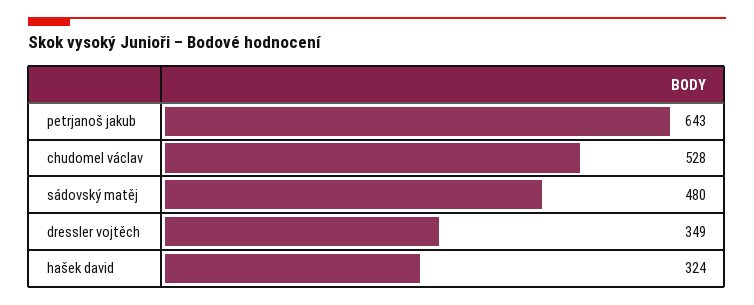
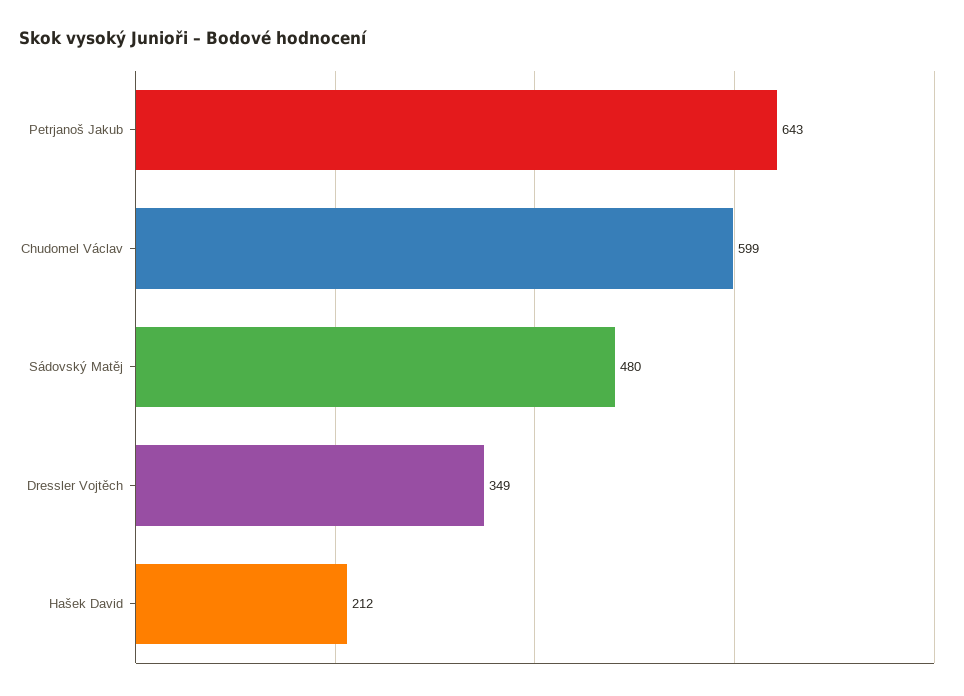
chudomel václav: 528 -> 599
hašek david: 324 -> 212

